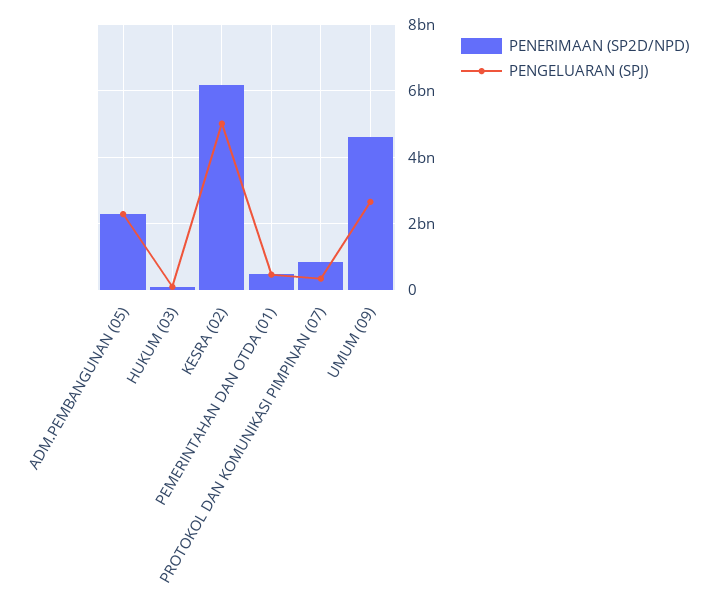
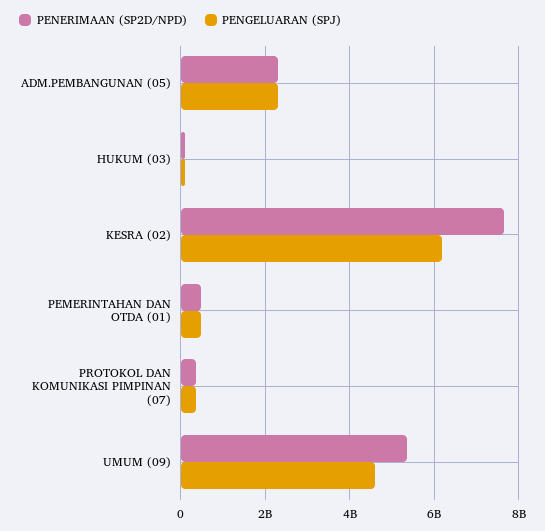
PENERIMAAN (SP2D/NPD), KESRA (02): 6200000000 -> 7600000000
PENGELUARAN (SPJ), KESRA (02): 5000000000 -> 6200000000
PENERIMAAN (SP2D/NPD), PROTOKOL DAN KOMUNIKASI PIMPINAN (07): 800000000 -> 400000000
PENERIMAAN (SP2D/NPD), UMUM (09): 4600000000 -> 5400000000
PENGELUARAN (SPJ), UMUM (09): 2600000000 -> 4600000000

